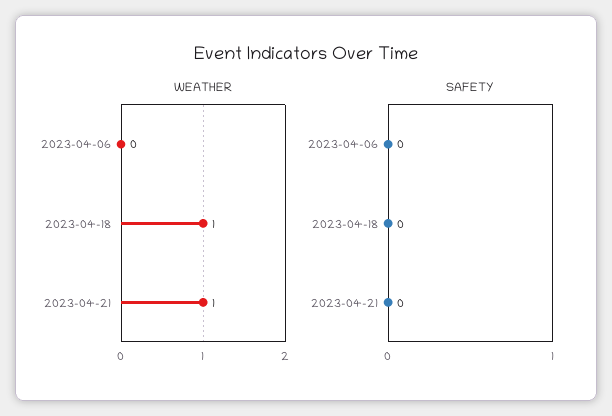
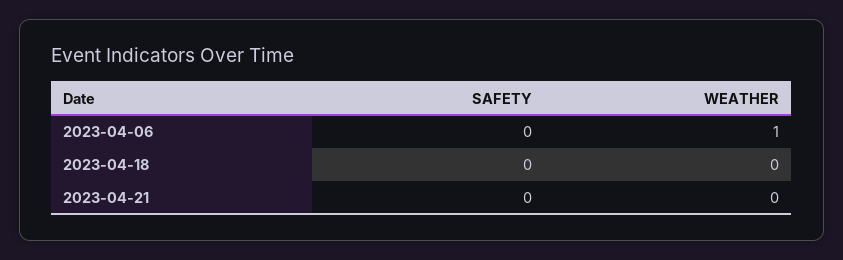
WEATHER, 2023-04-06: 0 -> 1
WEATHER, 2023-04-18: 1 -> 0
WEATHER, 2023-04-21: 1 -> 0

